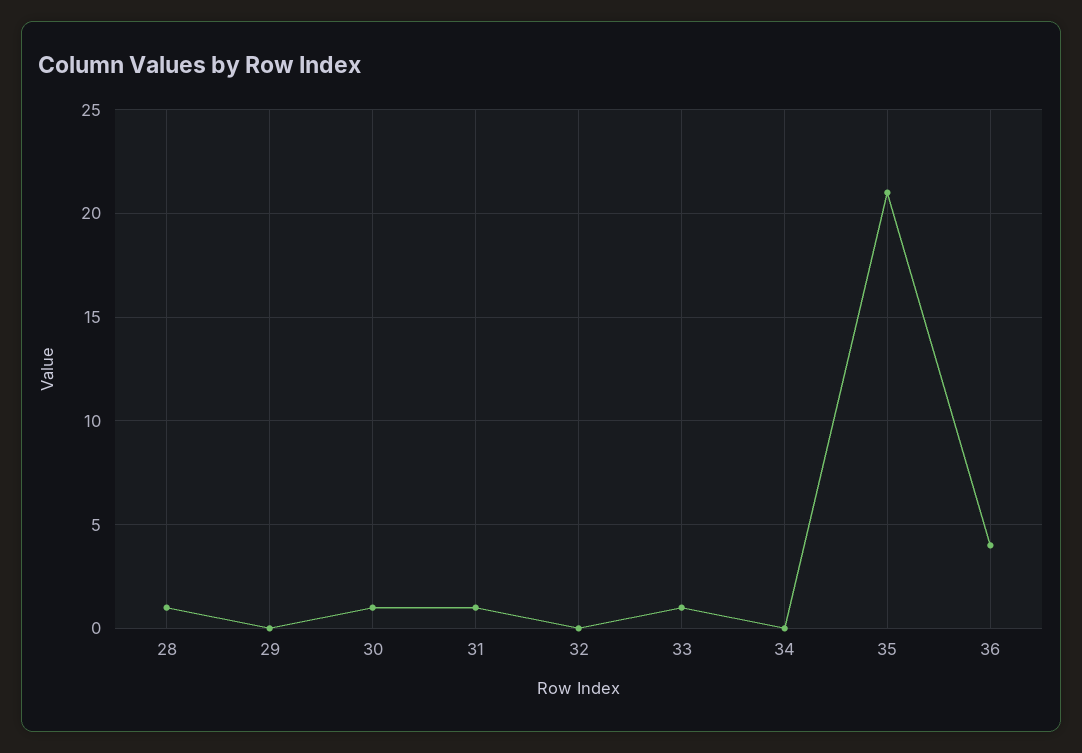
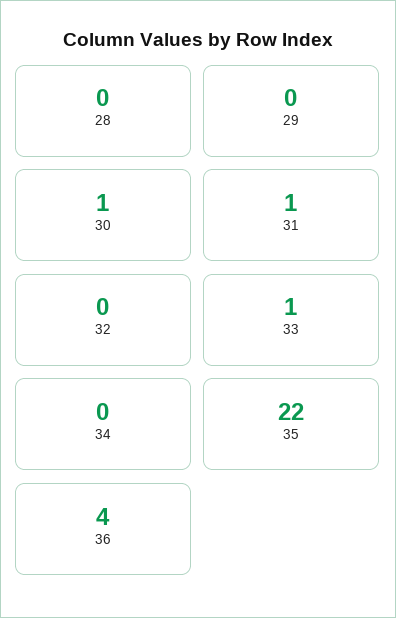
28: 1 -> 0
35: 21 -> 22

